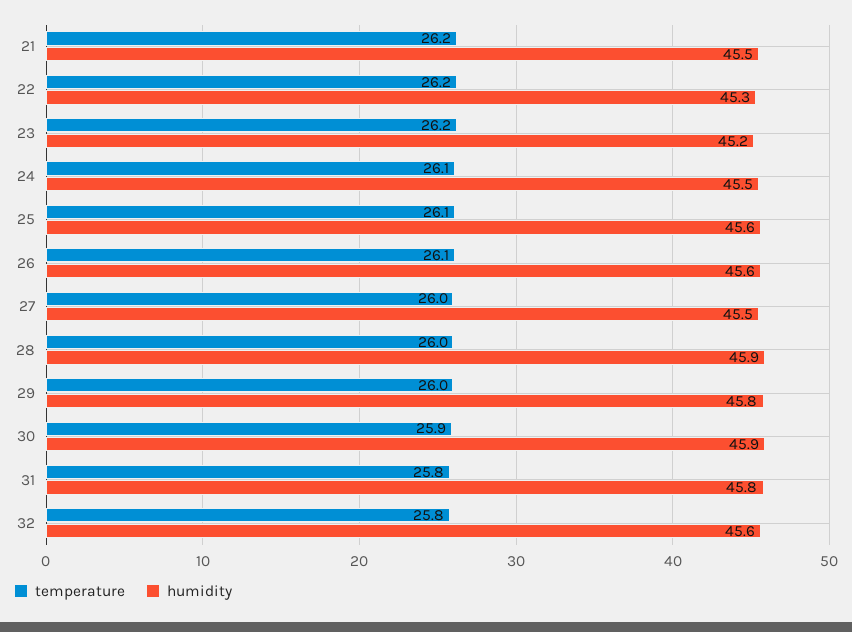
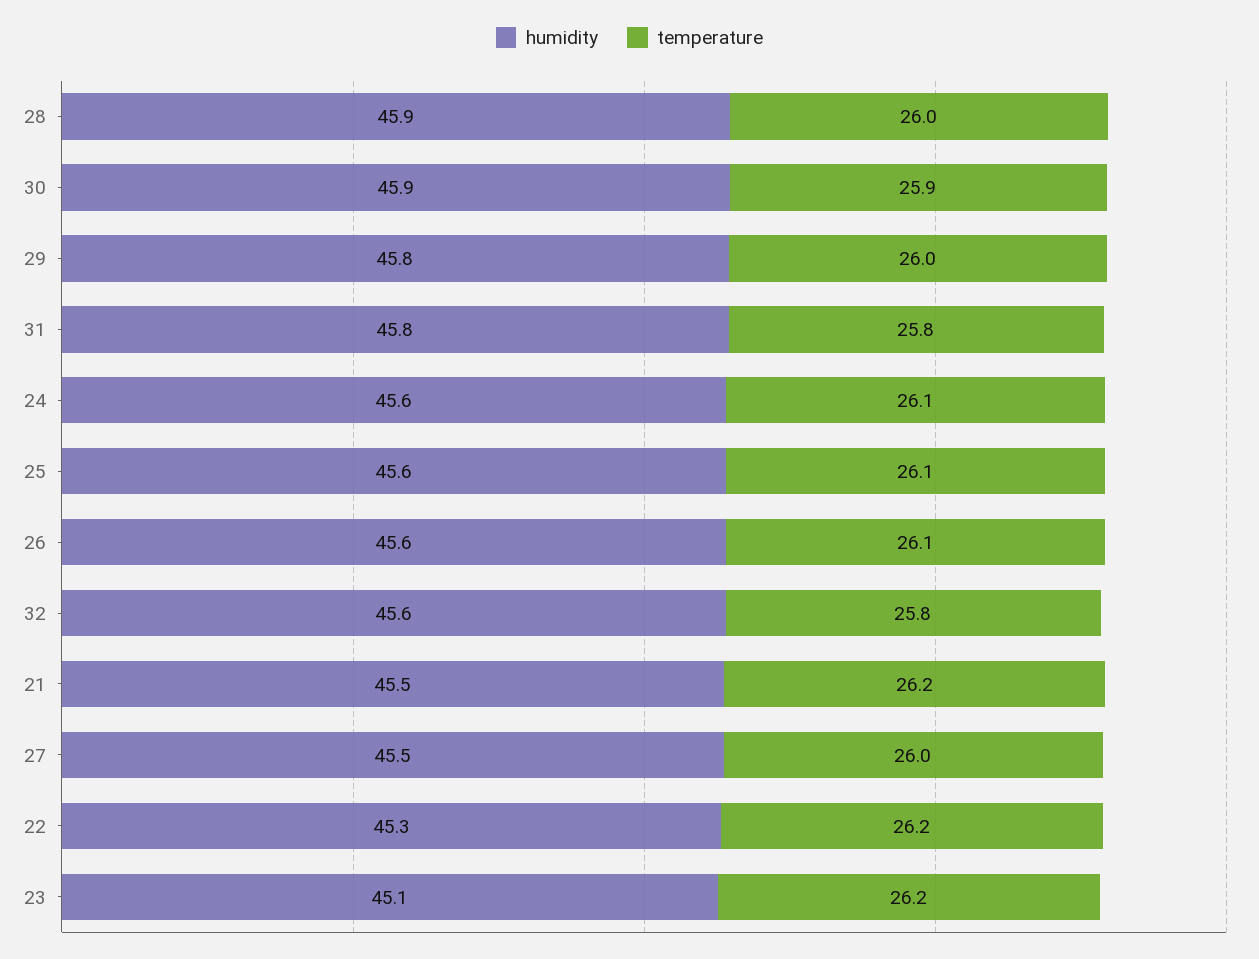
humidity, 23: 45.2 -> 45.1
humidity, 24: 45.5 -> 45.6

